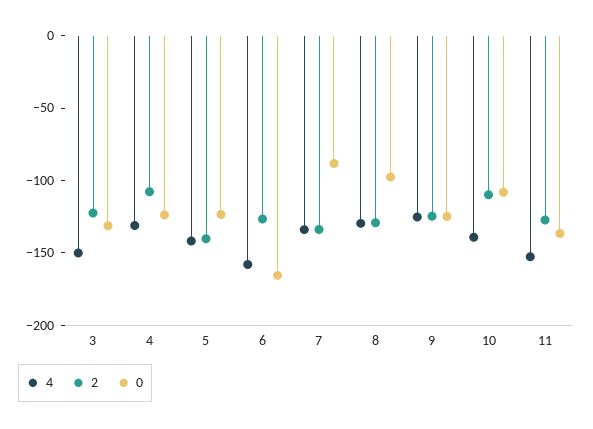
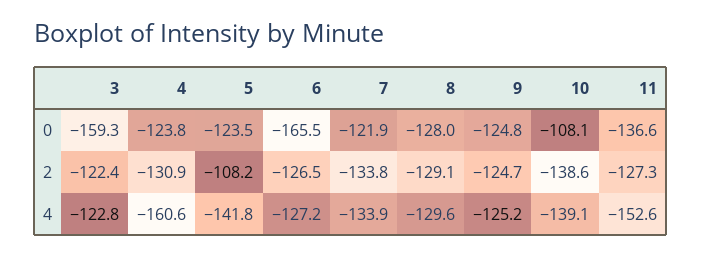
4, 3: -150 -> -122.8
0, 3: -130 -> -159.3
4, 4: -130 -> -160.6
2, 4: -110 -> -130.9
2, 5: -140 -> -108.2
4, 6: -160 -> -127.2
0, 7: -90 -> -121.9
0, 8: -100 -> -128
2, 10: -110 -> -138.6

